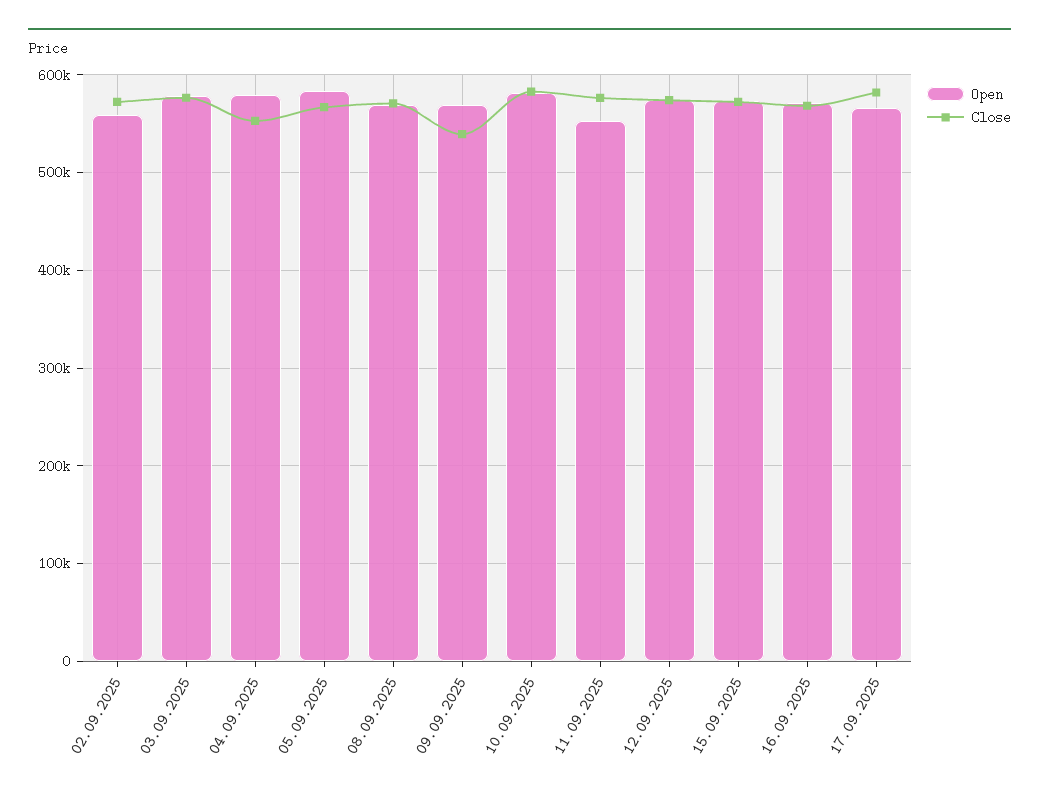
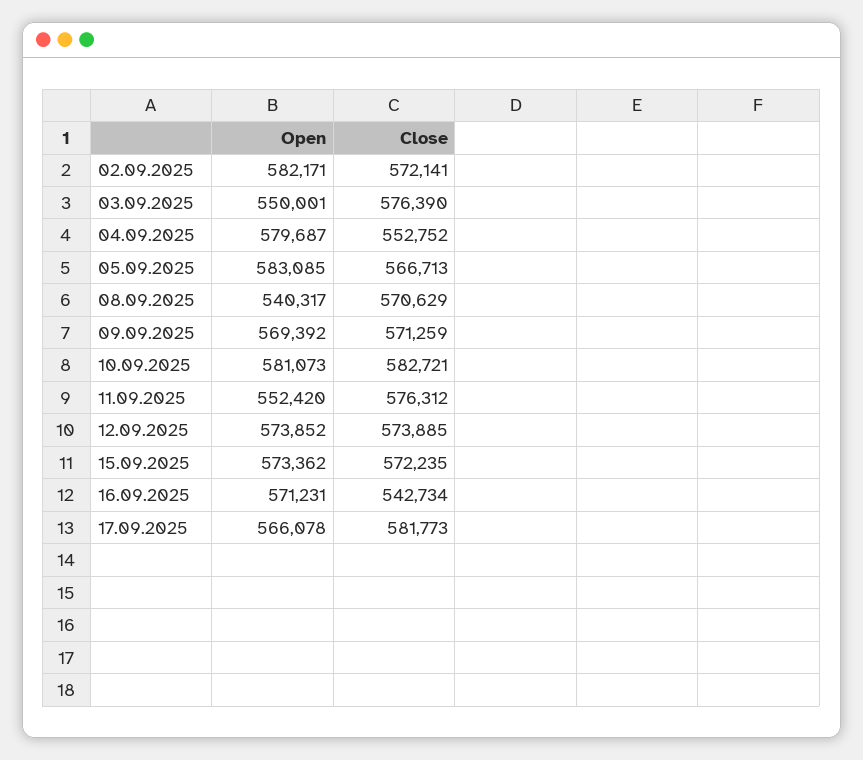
Open, 02.09.2025: 560000 -> 582171
Open, 03.09.2025: 580000 -> 550001
Open, 08.09.2025: 570000 -> 540317
Close, 09.09.2025: 540000 -> 571259
Close, 16.09.2025: 570000 -> 542734

